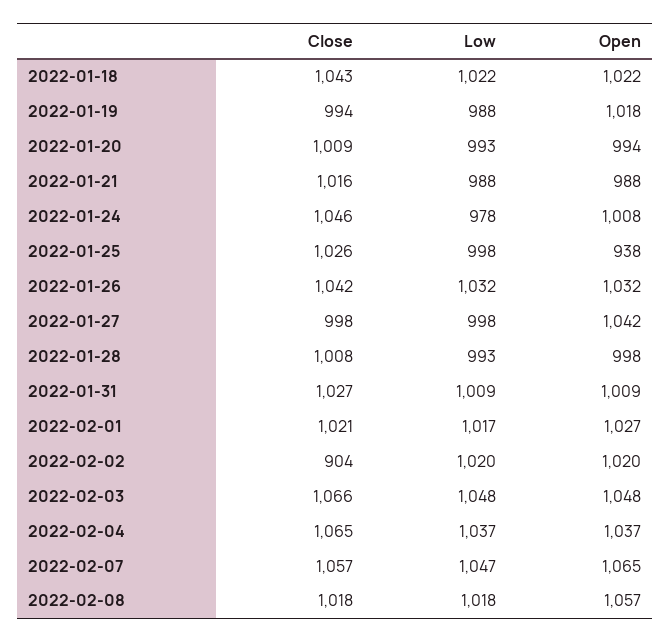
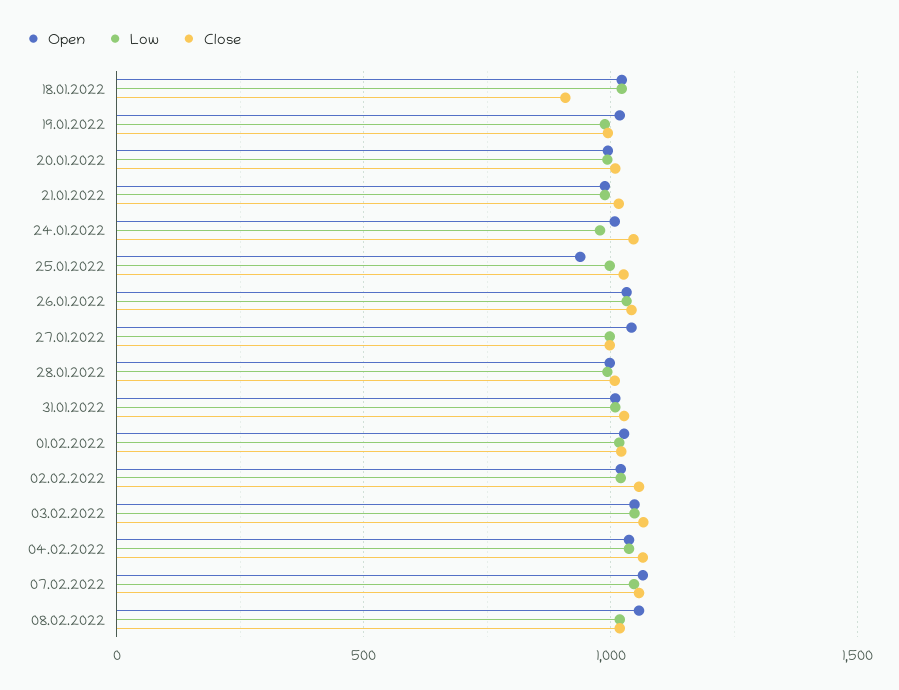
Close, 2022-01-18: 1043 -> 900
Close, 2022-02-02: 904 -> 1050

